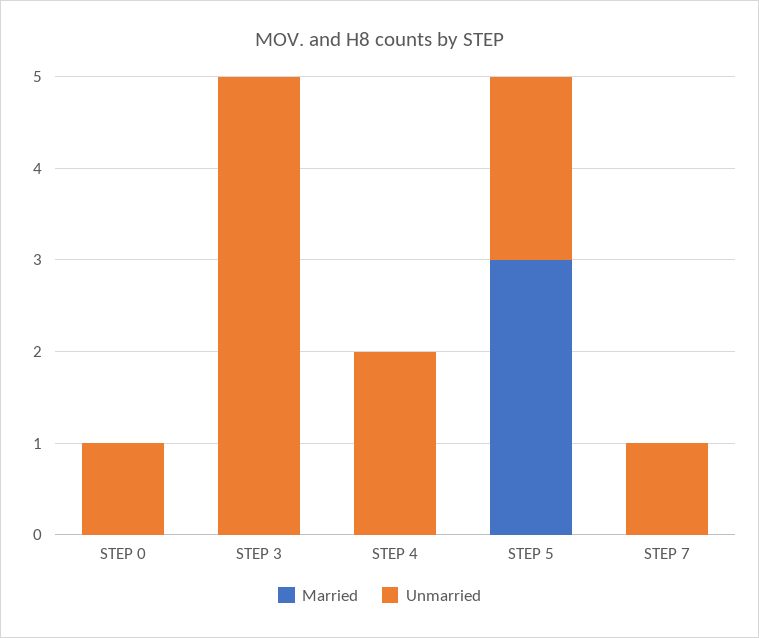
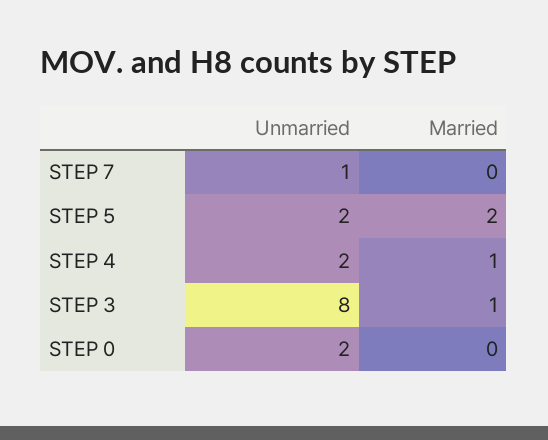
Unmarried, STEP 0: 1 -> 2
Married, STEP 3: 0 -> 1
Unmarried, STEP 3: 5 -> 8
Married, STEP 4: 0 -> 1
Married, STEP 5: 3 -> 2

